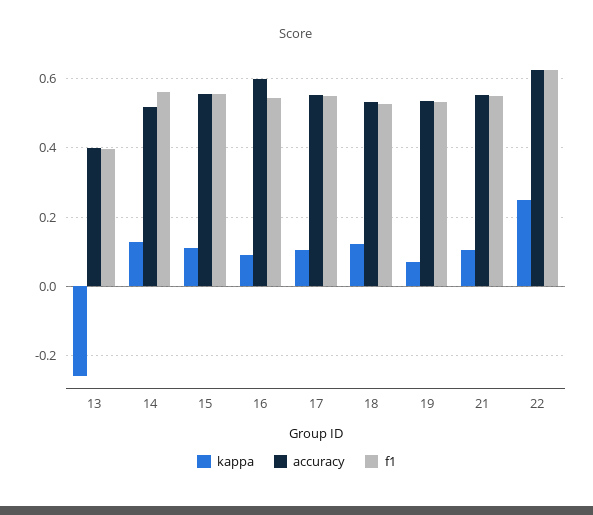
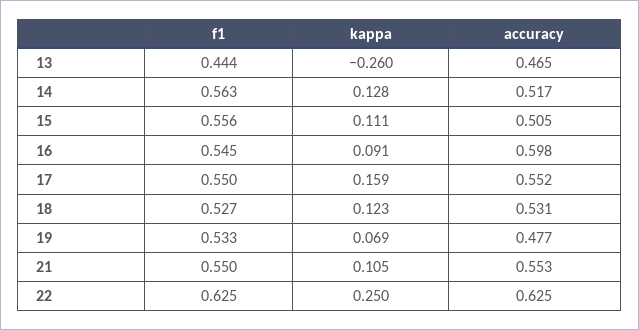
accuracy, 13: 0.4 -> 0.465
f1, 13: 0.4 -> 0.444
accuracy, 15: 0.56 -> 0.505
kappa, 17: 0.1 -> 0.159
accuracy, 19: 0.54 -> 0.477

